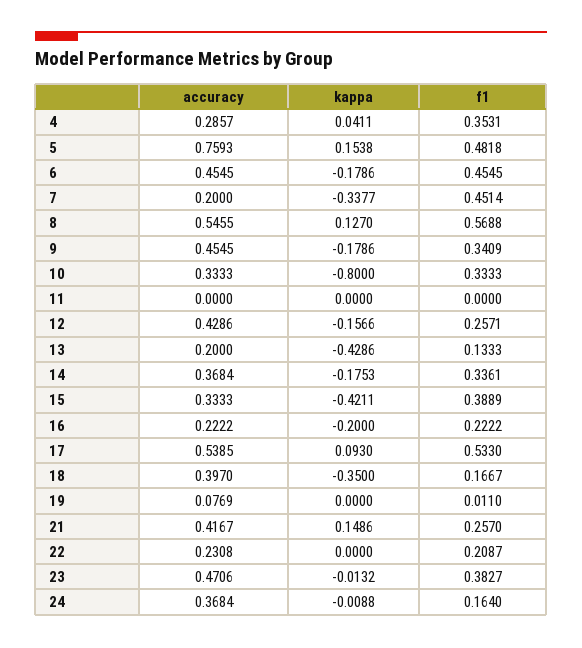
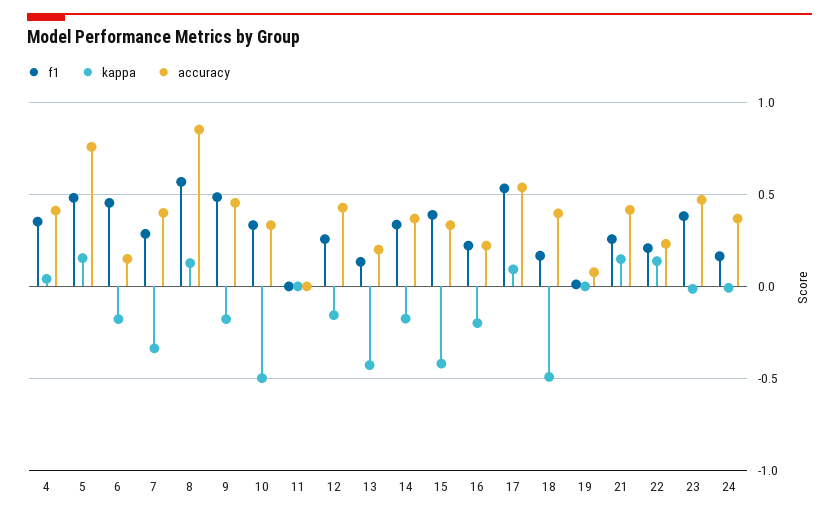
accuracy, 4: 0.2857 -> 0.4
accuracy, 6: 0.4545 -> 0.15
accuracy, 7: 0.2 -> 0.4
f1, 7: 0.4514 -> 0.3
accuracy, 8: 0.5455 -> 0.85
f1, 9: 0.3409 -> 0.5
kappa, 10: -0.8 -> -0.5
kappa, 18: -0.35 -> -0.5
kappa, 22: 0 -> 0.15

